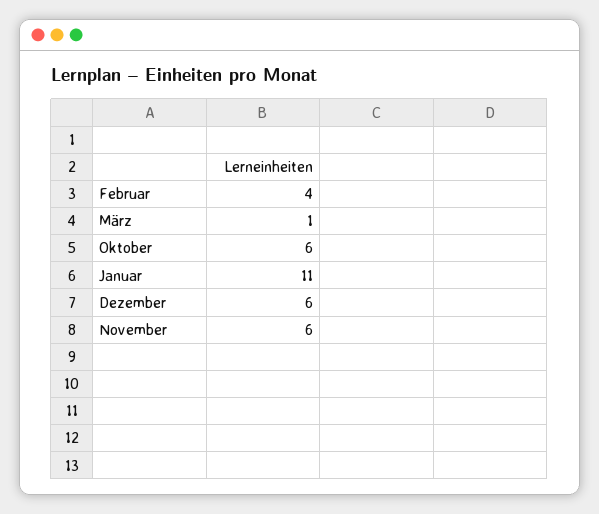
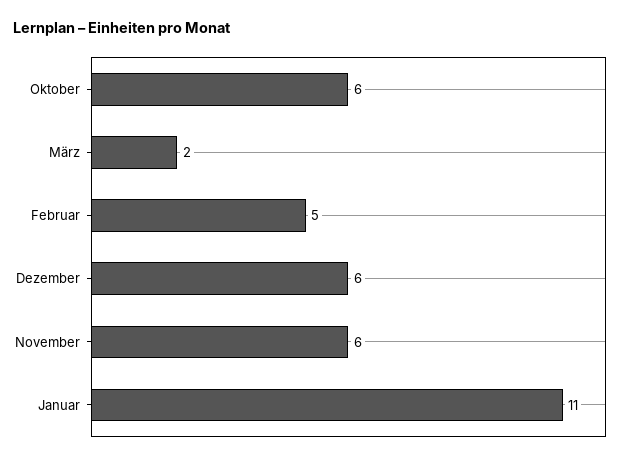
Februar: 4 -> 5
März: 1 -> 2

